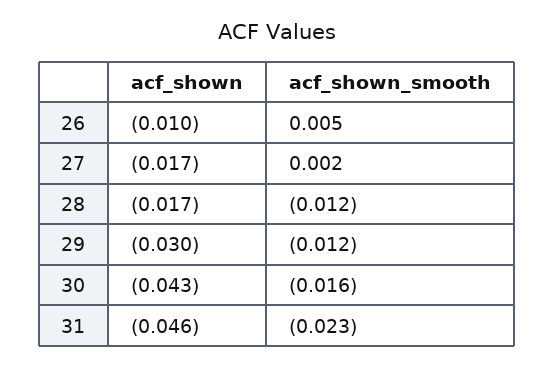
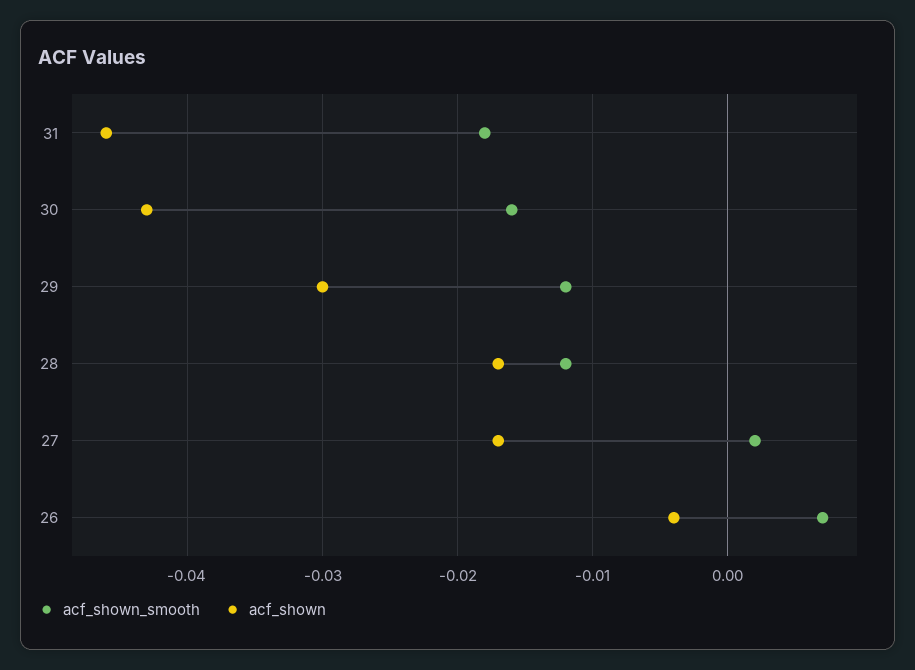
acf_shown, 26: -0.01 -> -0.004
acf_shown_smooth, 26: 0.005 -> 0.007
acf_shown_smooth, 31: -0.023 -> -0.018

